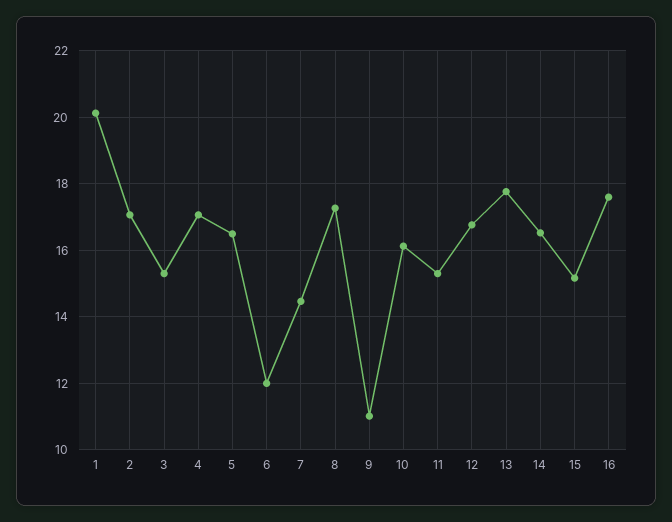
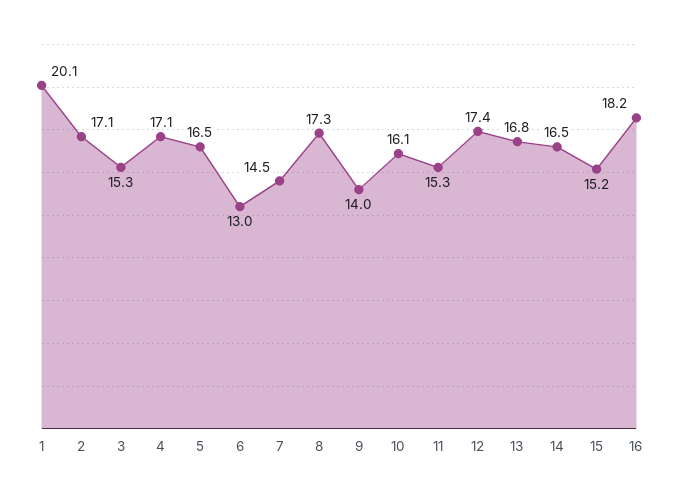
6: 12 -> 13
9: 11 -> 14
12: 16.8 -> 17.4
13: 17.8 -> 16.8
16: 17.6 -> 18.2

